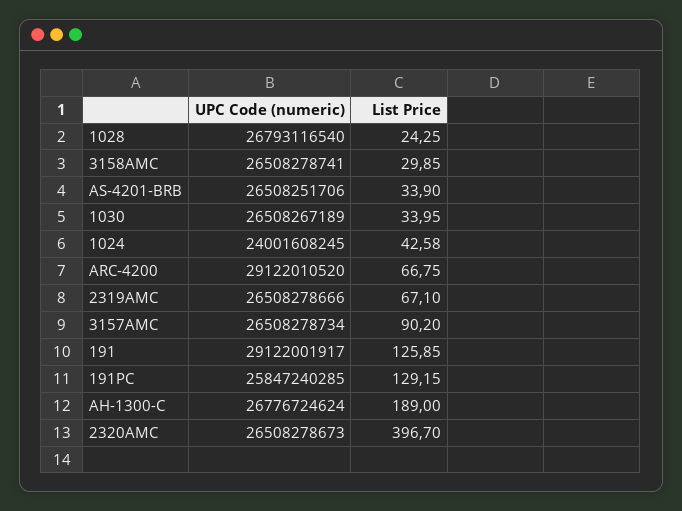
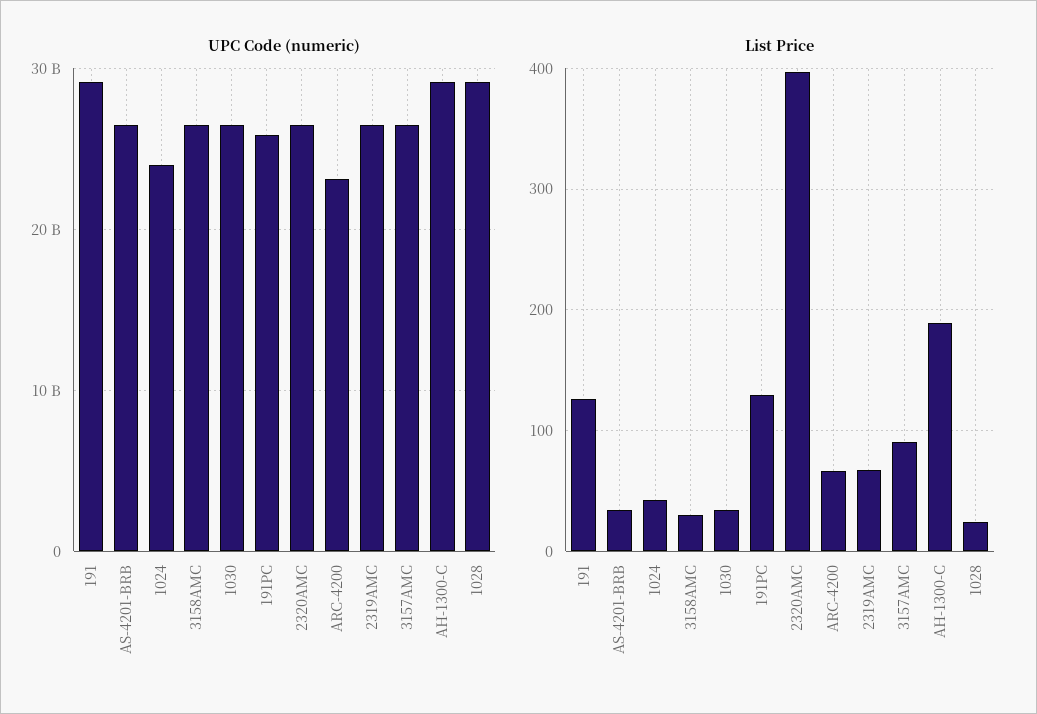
UPC Code (numeric), 1028: 26793116540 -> 29000000000
UPC Code (numeric), ARC-4200: 29122010520 -> 23000000000
UPC Code (numeric), AH-1300-C: 26776724624 -> 29000000000

